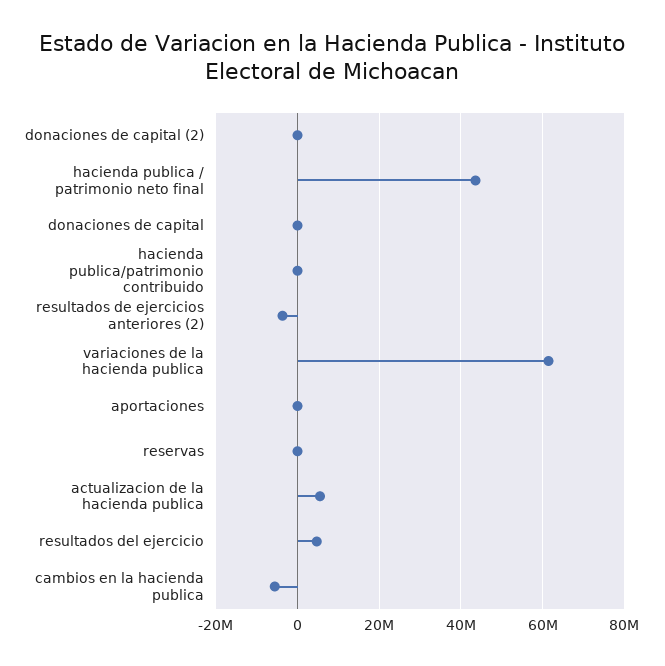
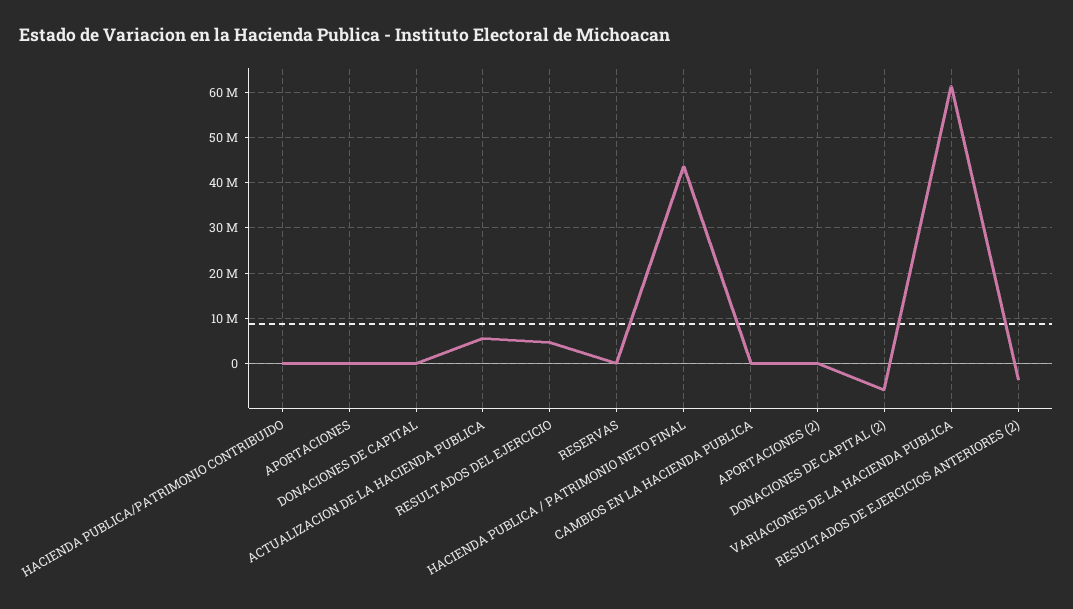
donaciones de capital (2): 0 -> -6000000
cambios en la hacienda publica: -6000000 -> 0
APORTACIONES (2): none -> 0

